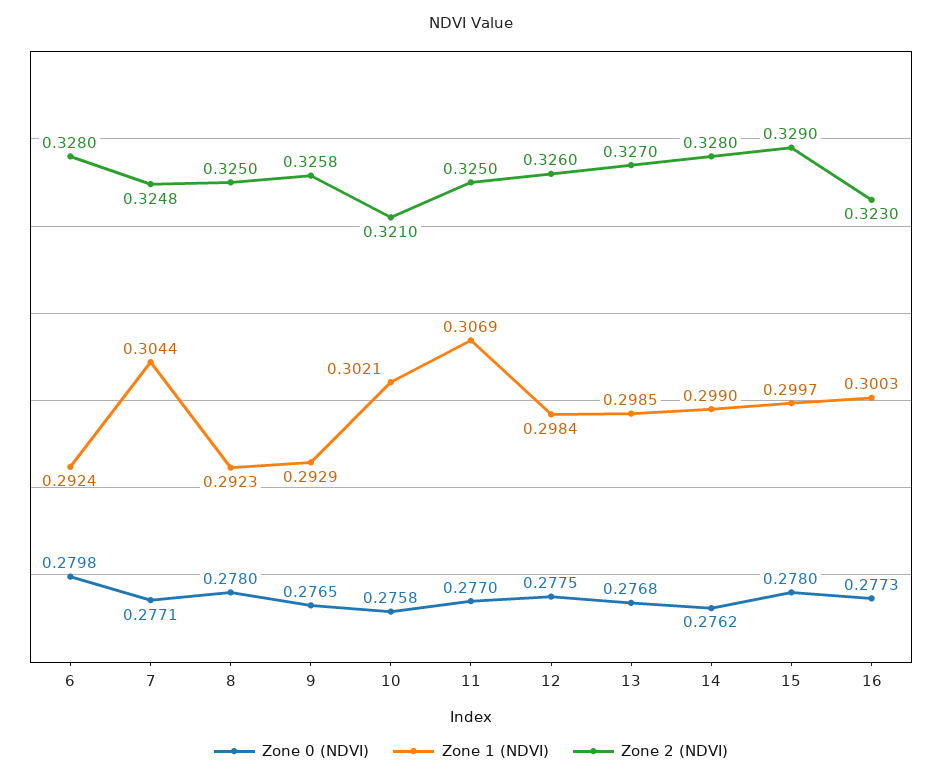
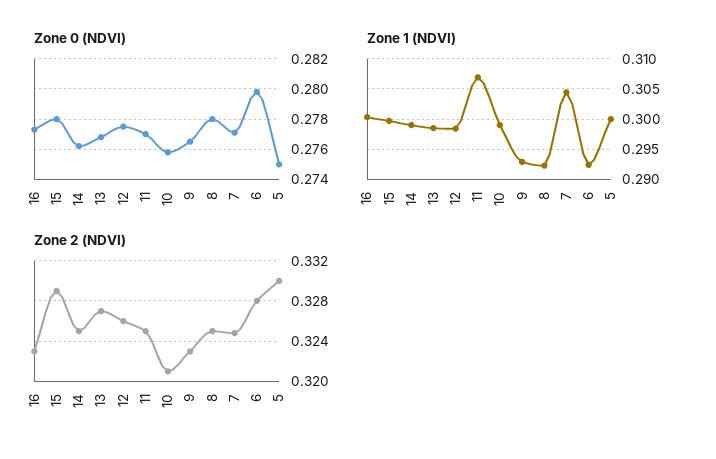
Zone 2 (NDVI), 9: 0.3258 -> 0.323
Zone 1 (NDVI), 10: 0.3021 -> 0.299
Zone 2 (NDVI), 14: 0.328 -> 0.325
Zone 0 (NDVI), 5: none -> 0.275
Zone 1 (NDVI), 5: none -> 0.3
Zone 2 (NDVI), 5: none -> 0.33

